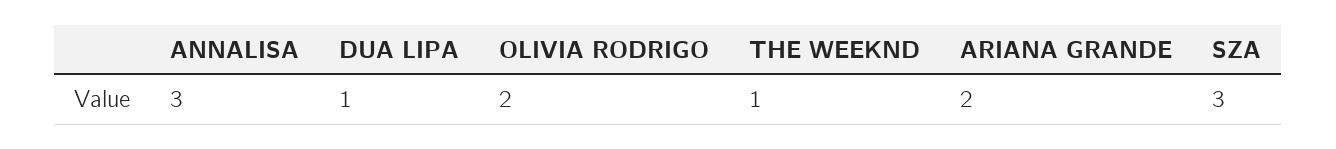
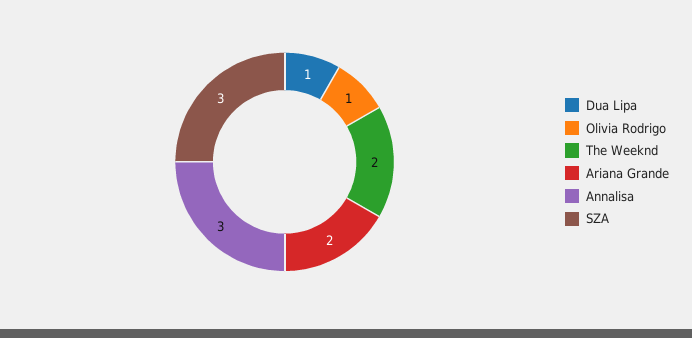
OLIVIA RODRIGO: 2 -> 1
THE WEEKND: 1 -> 2

